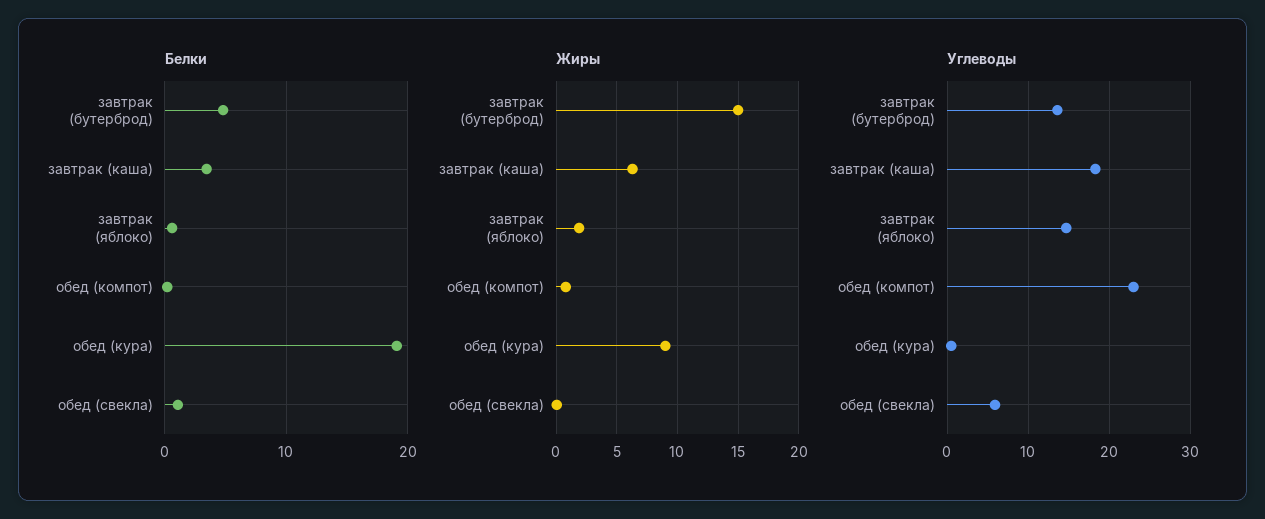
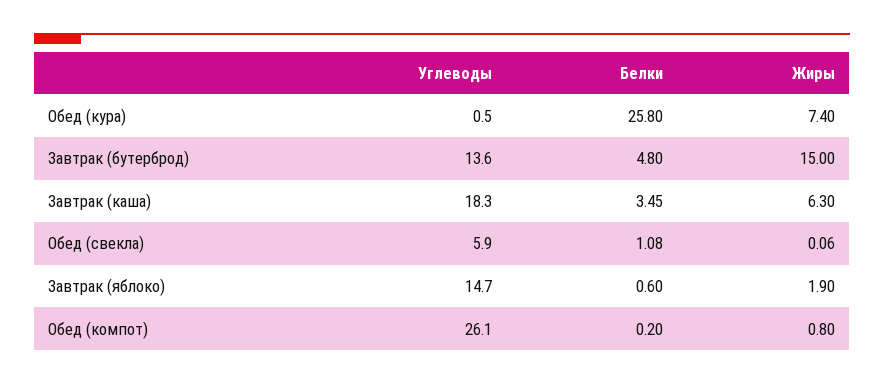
Белки, обед (кура): 19 -> 25.8
Жиры, обед (кура): 9 -> 7.4
Углеводы, обед (компот): 23 -> 26.1

